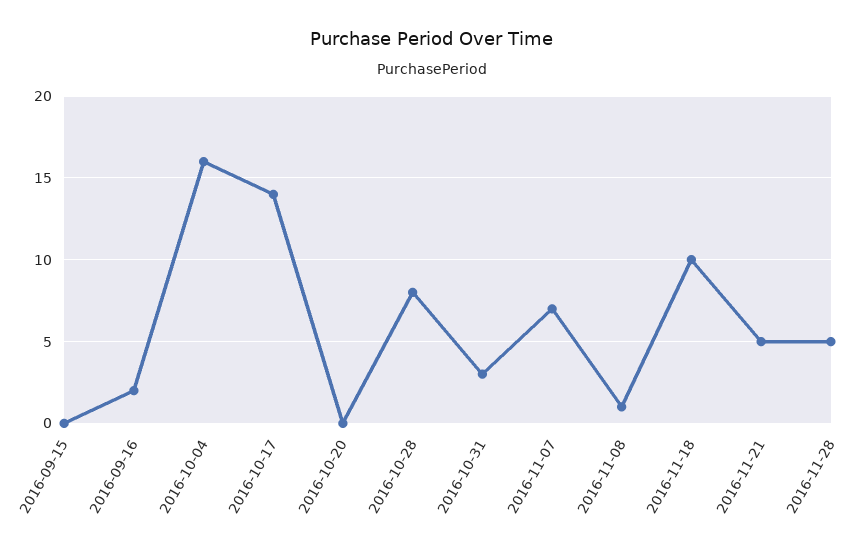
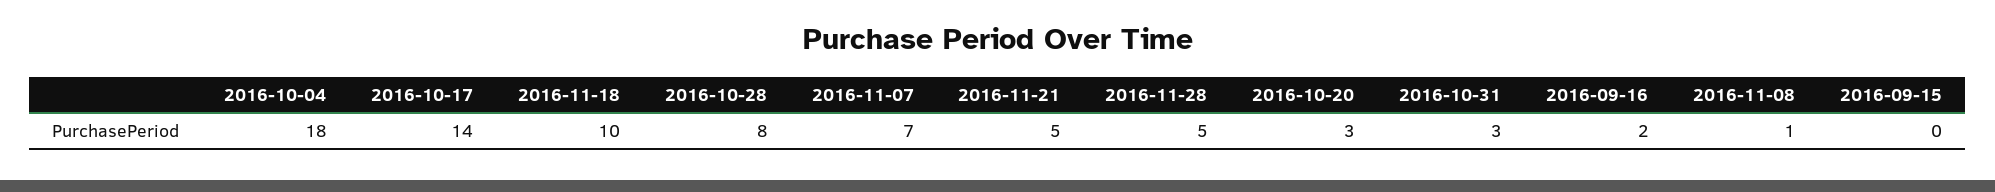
2016-10-04: 16 -> 18
2016-10-20: 0 -> 3

